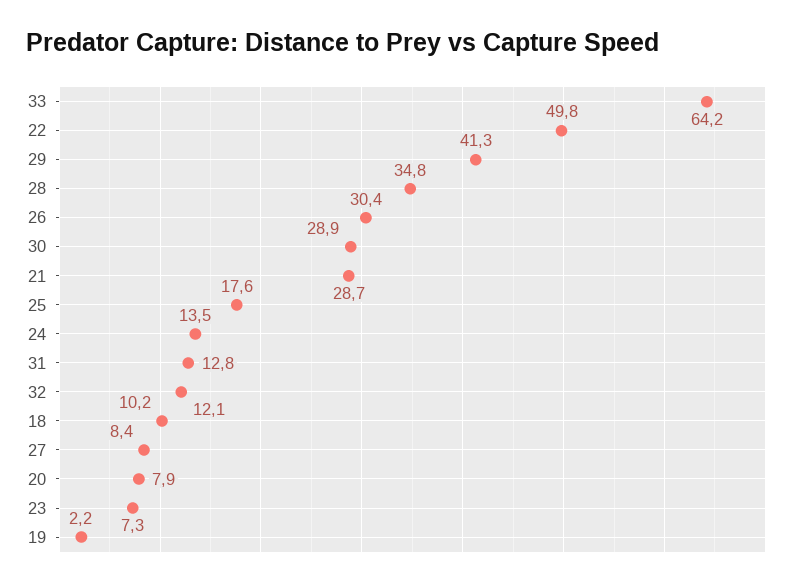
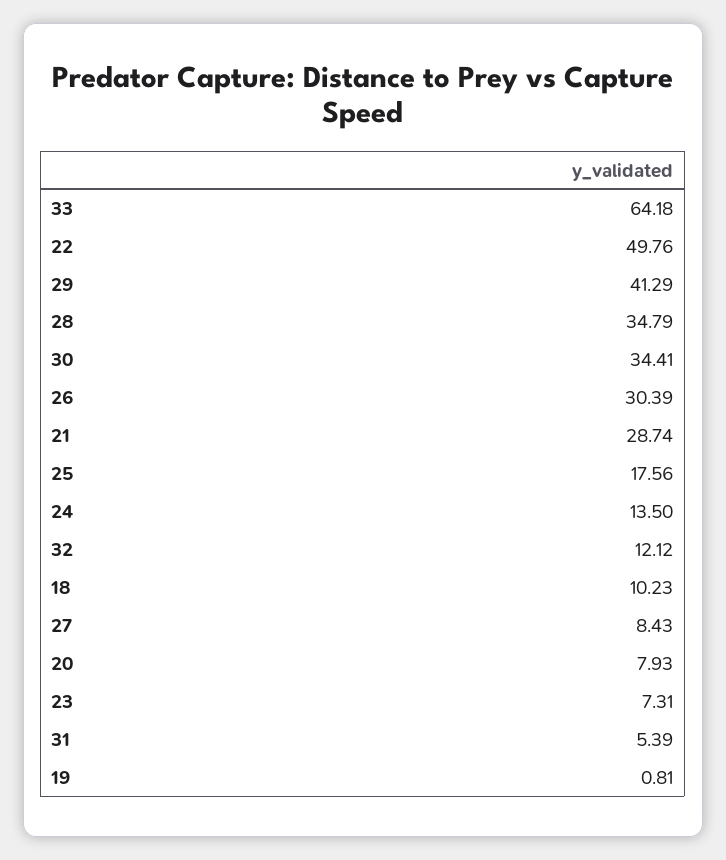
30: 28.9 -> 34.41
31: 12.8 -> 5.39
19: 2.2 -> 0.81

